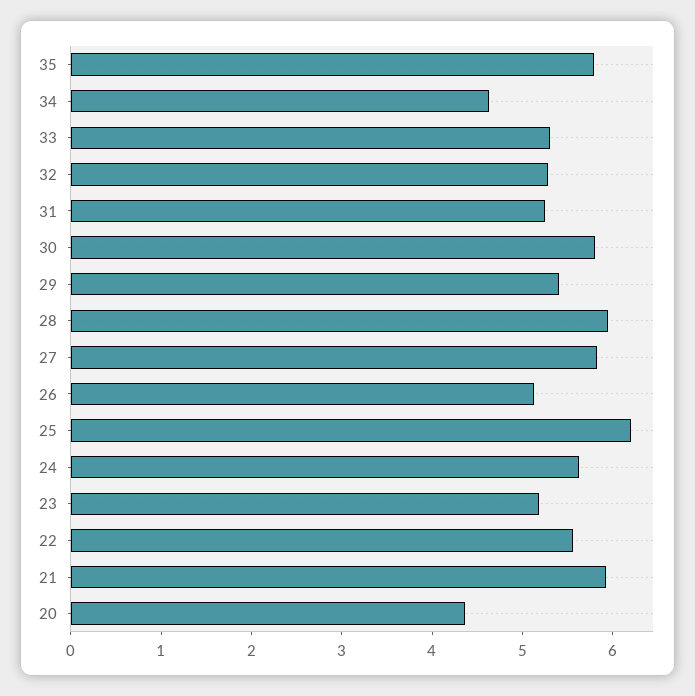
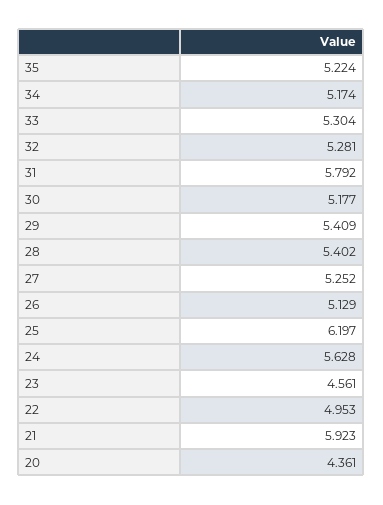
35: 5.8 -> 5.224
34: 4.6 -> 5.174
31: 5.2 -> 5.792
30: 5.8 -> 5.177
28: 6 -> 5.402
27: 5.8 -> 5.252
23: 5.2 -> 4.561
22: 5.6 -> 4.953

